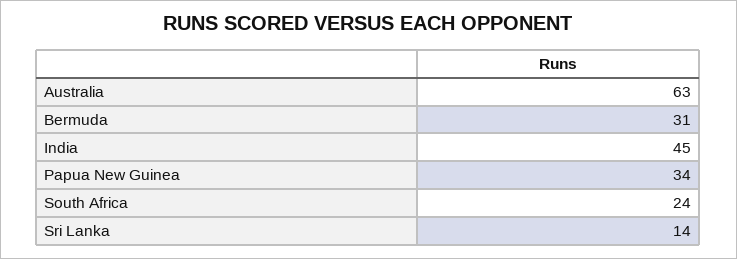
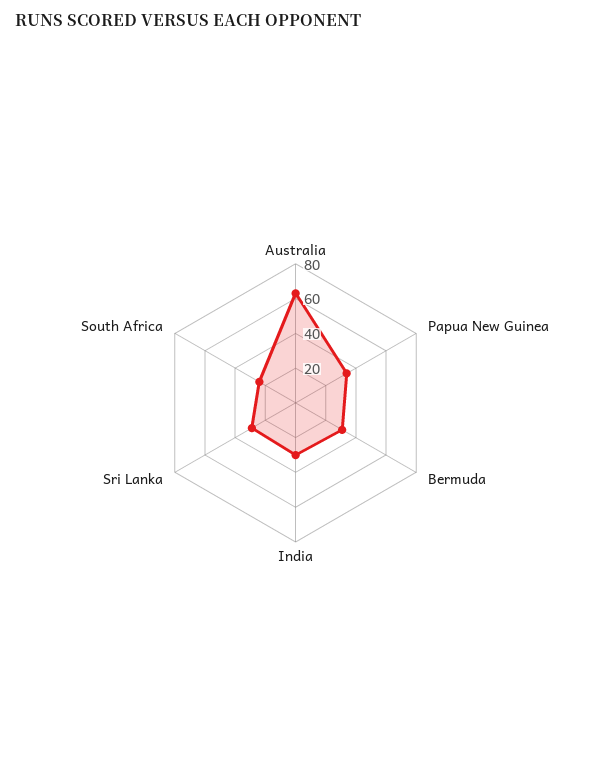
India: 45 -> 30
Sri Lanka: 14 -> 30

